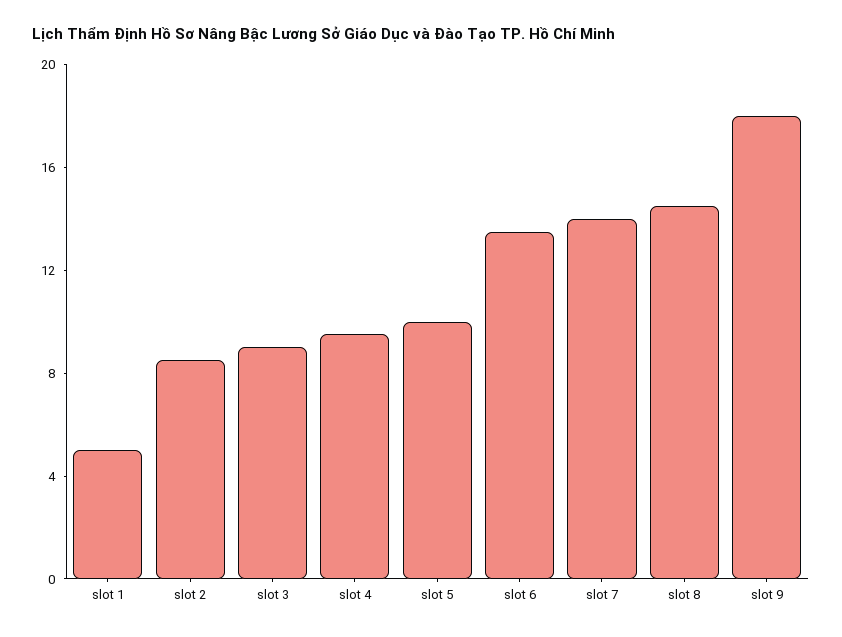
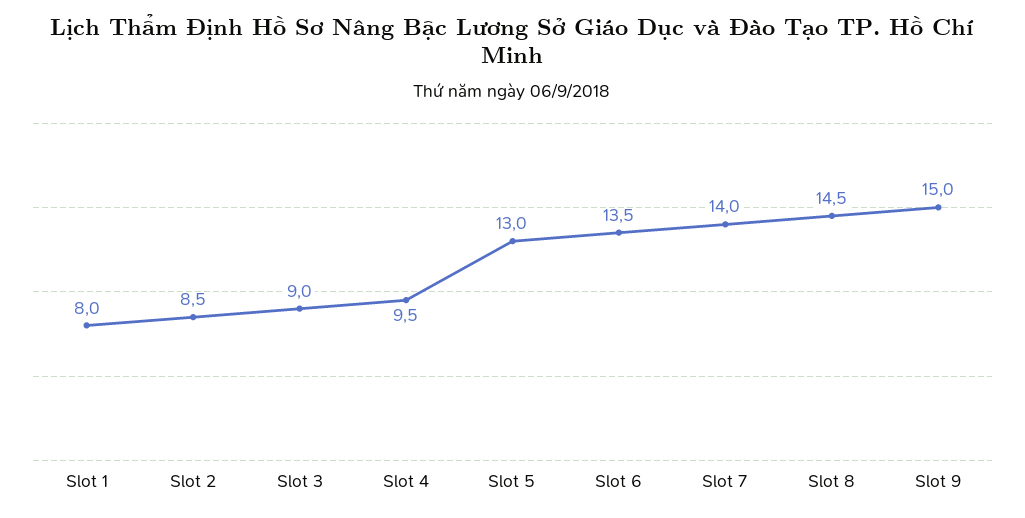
slot 1: 5 -> 8
slot 5: 10 -> 13
slot 9: 18 -> 15

